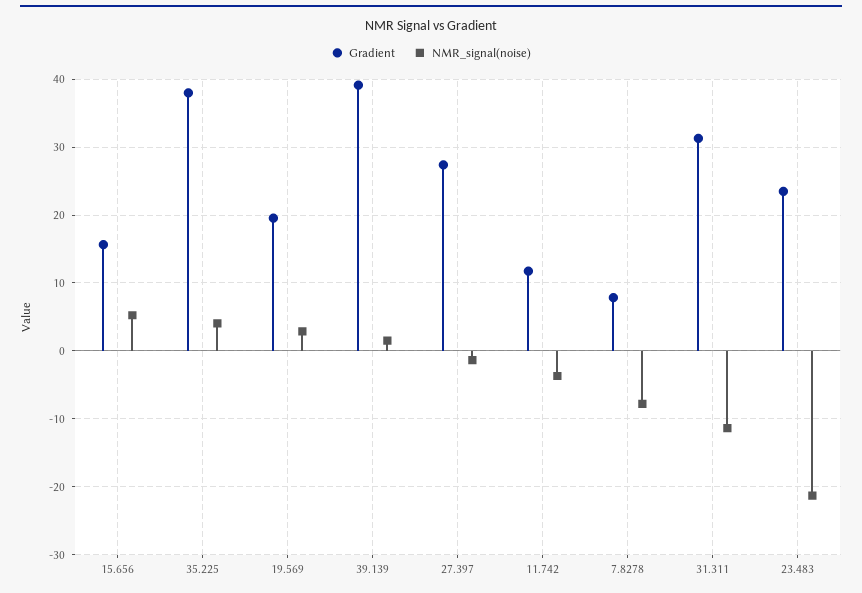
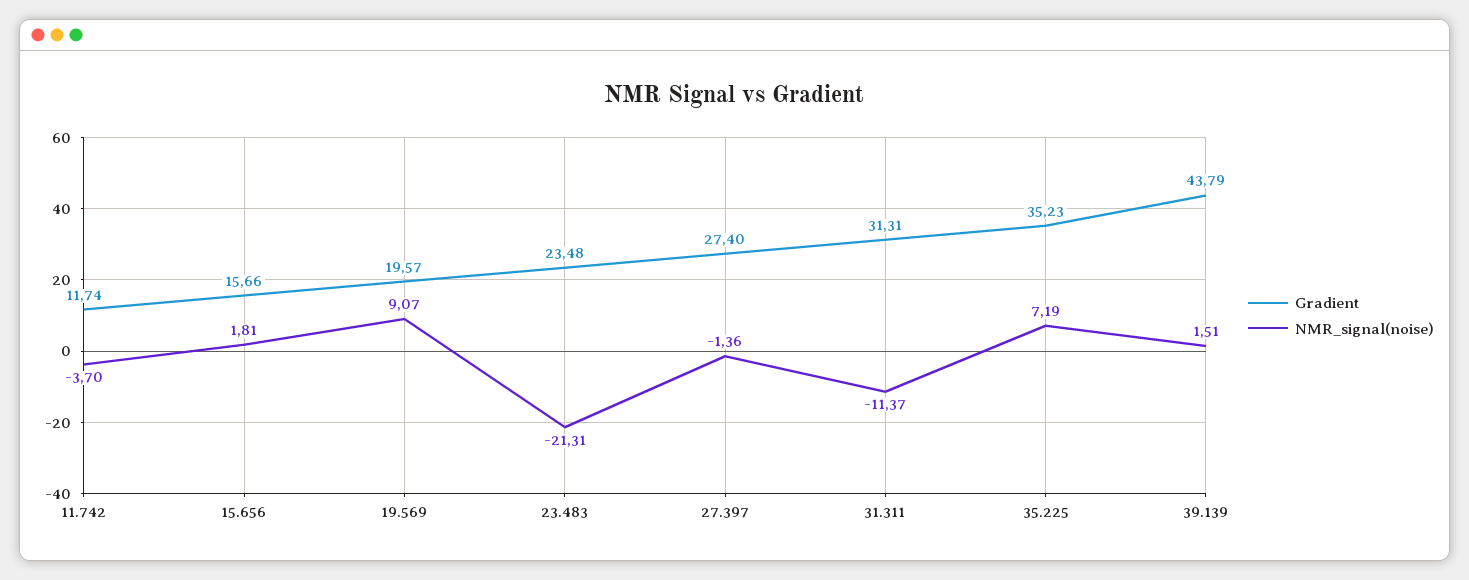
NMR_signal(noise), 15.656: 5 -> 1.81
Gradient, 35.225: 38 -> 35.23
NMR_signal(noise), 35.225: 4 -> 7.19
NMR_signal(noise), 19.569: 3 -> 9.07
Gradient, 39.139: 39 -> 43.79
Gradient, 7.8278: 8 -> none
NMR_signal(noise), 7.8278: -8 -> none

